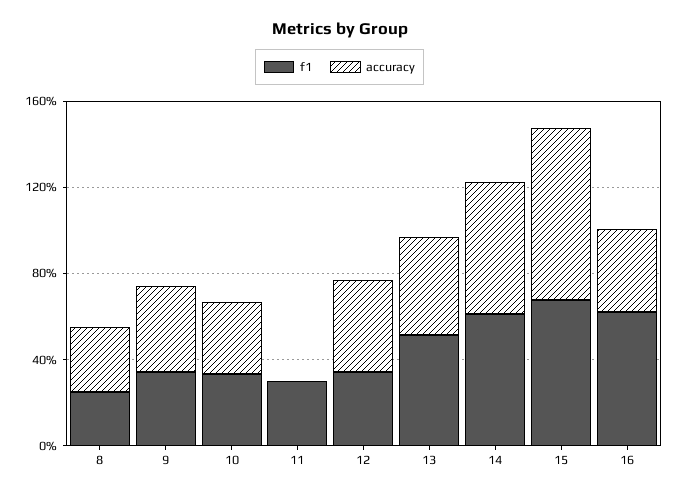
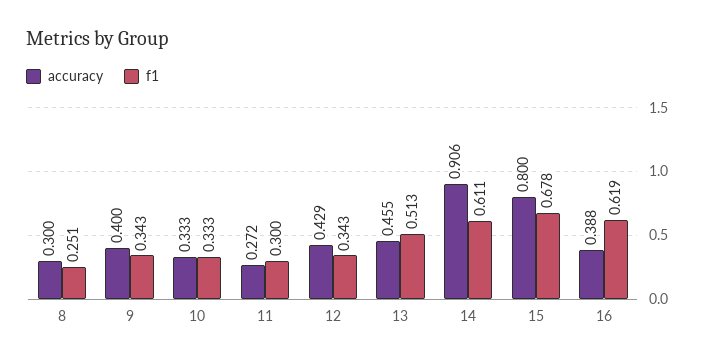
accuracy, 11: 0 -> 0.272
accuracy, 14: 0.6 -> 0.906

